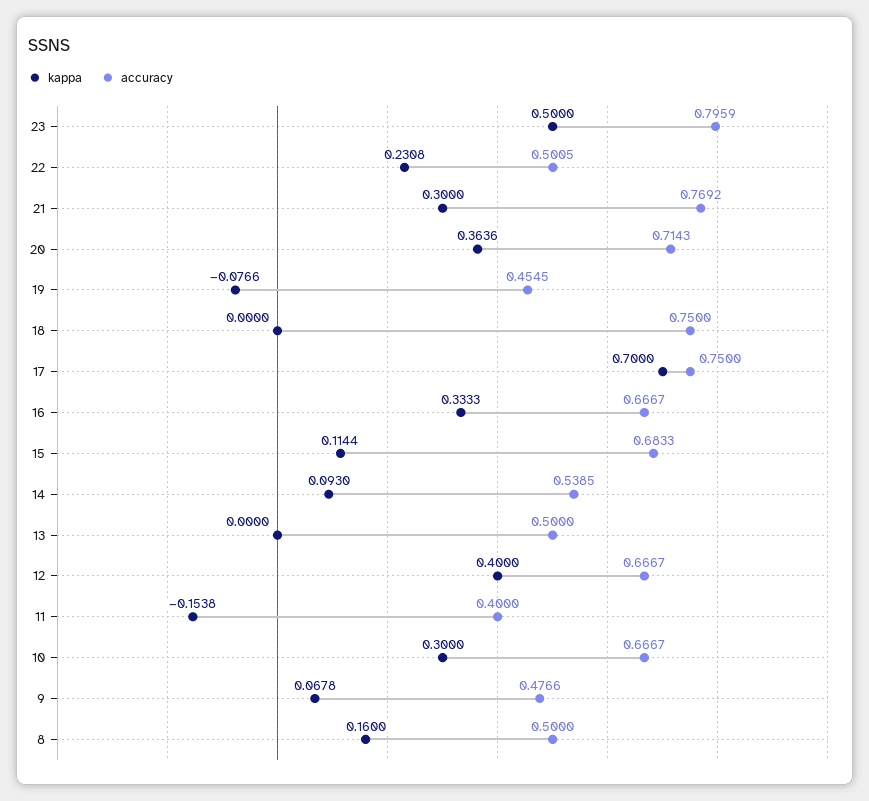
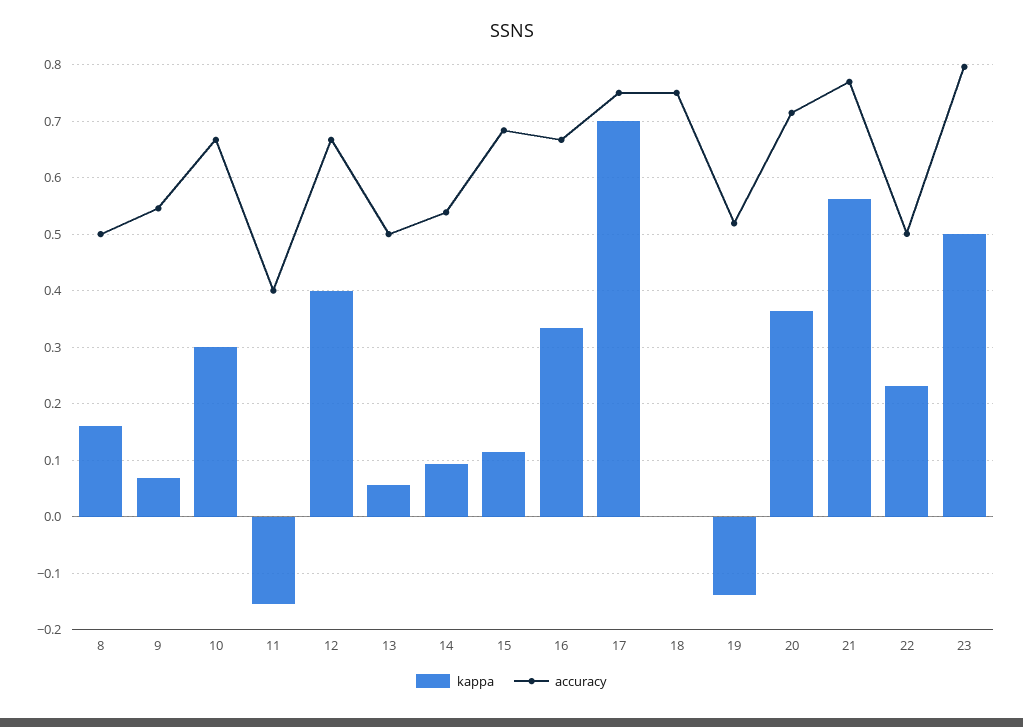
kappa, 21: 0.3 -> 0.56
kappa, 19: -0.0766 -> -0.14
accuracy, 19: 0.4545 -> 0.52
kappa, 13: 0 -> 0.06
accuracy, 9: 0.4766 -> 0.54

